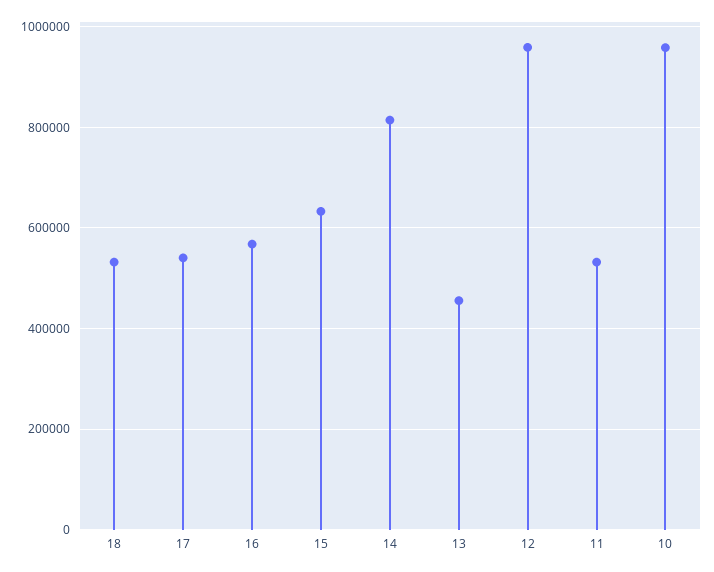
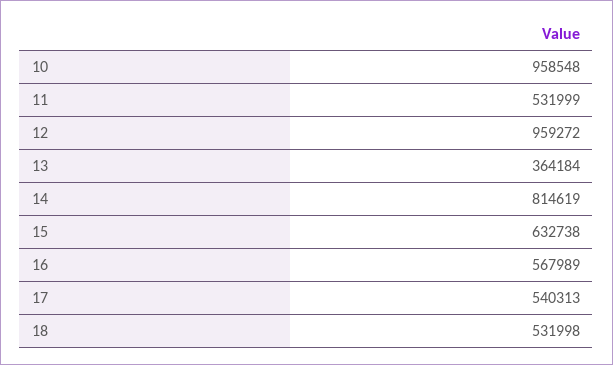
13: 460000 -> 364184

